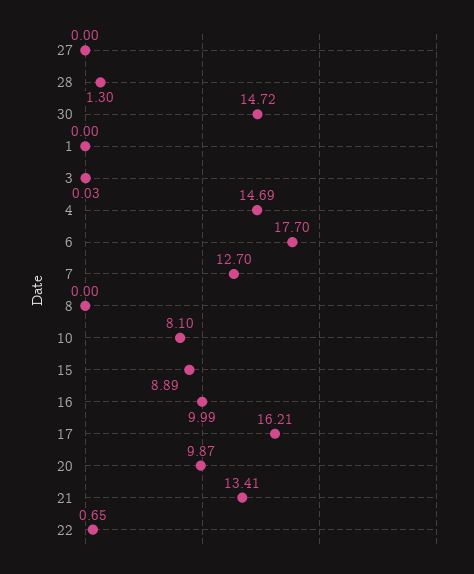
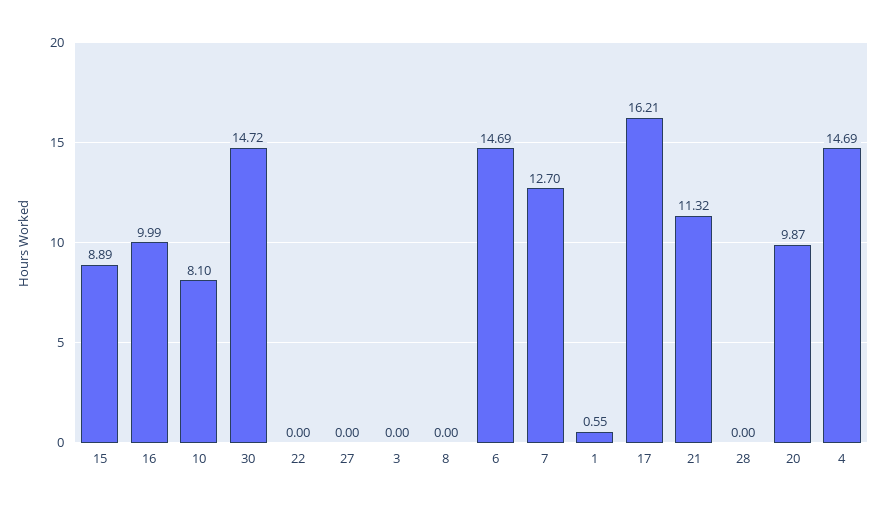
28: 1.3 -> 0
1: 0 -> 0.55
3: 0.03 -> 0
6: 17.7 -> 14.69
21: 13.41 -> 11.32
22: 0.65 -> 0

